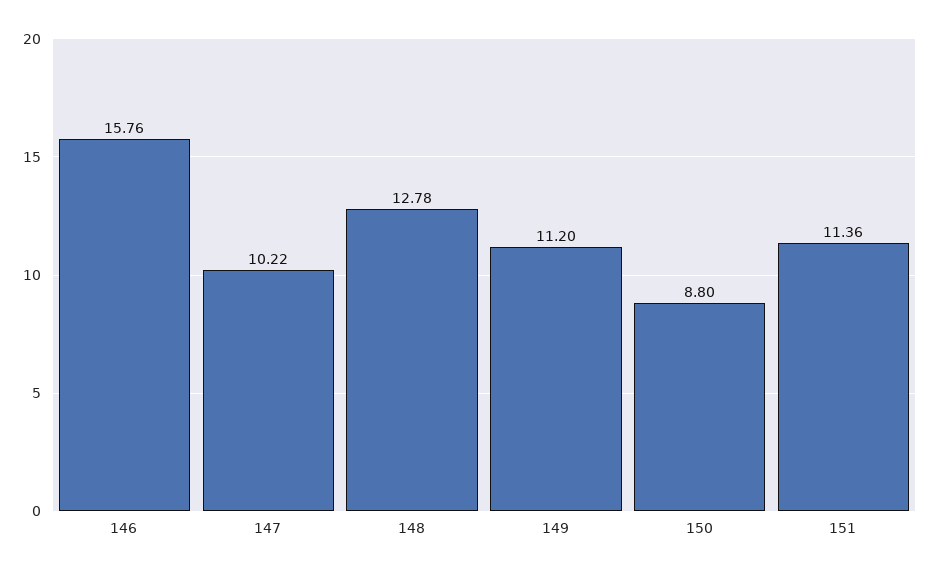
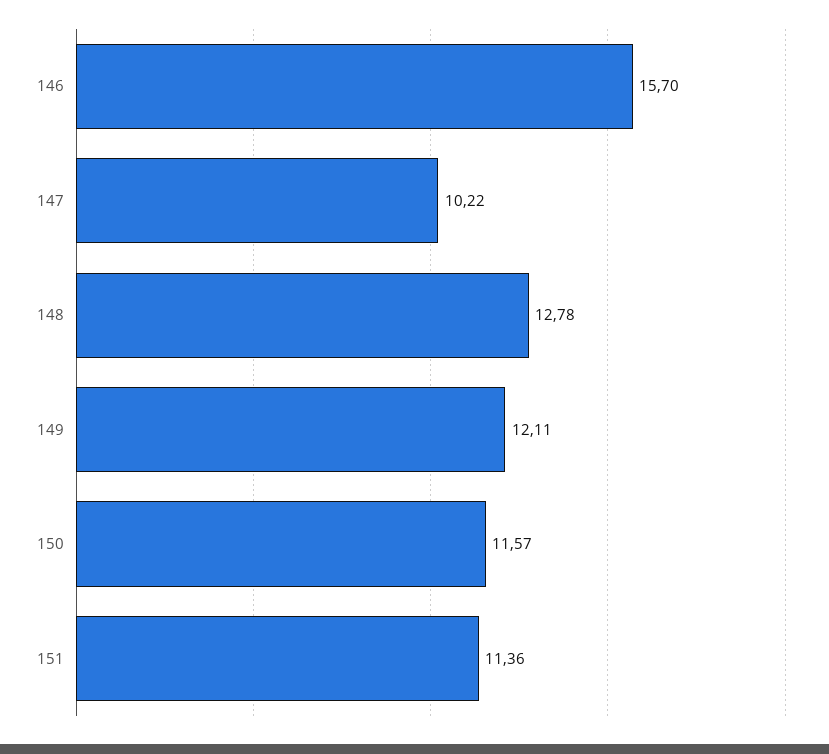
146: 15.76 -> 15.7
149: 11.2 -> 12.11
150: 8.8 -> 11.57

